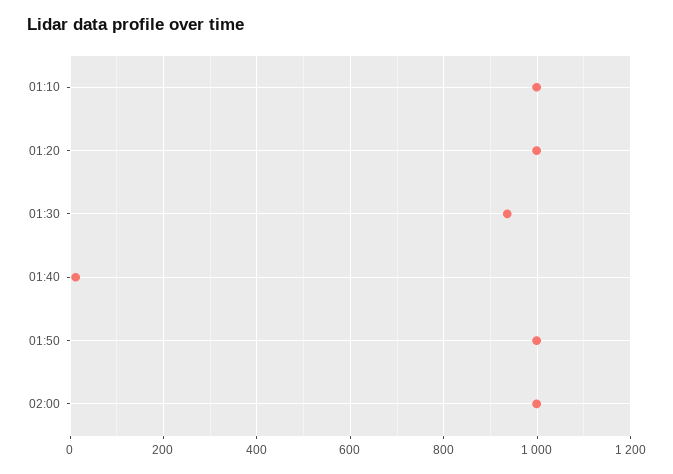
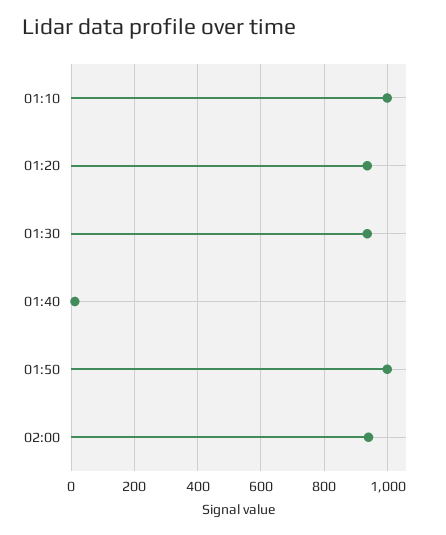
01:20: 1000 -> 940
02:00: 1000 -> 940

